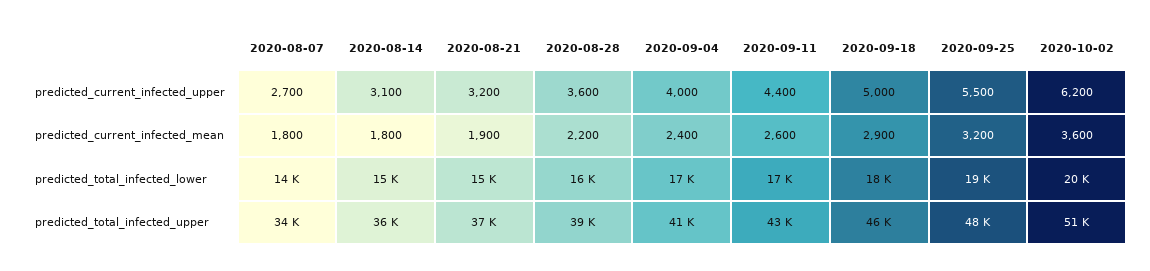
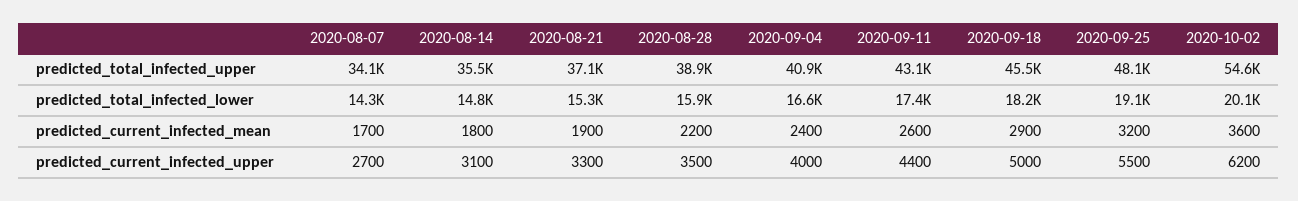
2020-08-21, predicted_current_infected_upper: 3200 -> 3300
2020-08-28, predicted_current_infected_upper: 3600 -> 3500
2020-08-07, predicted_current_infected_mean: 1800 -> 1700
2020-10-02, predicted_total_infected_upper: 51000 -> 54600

